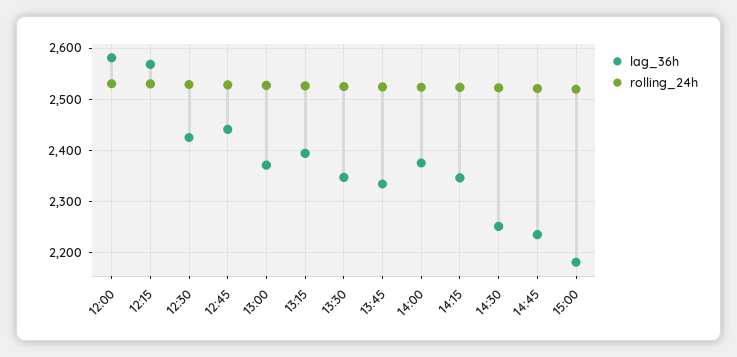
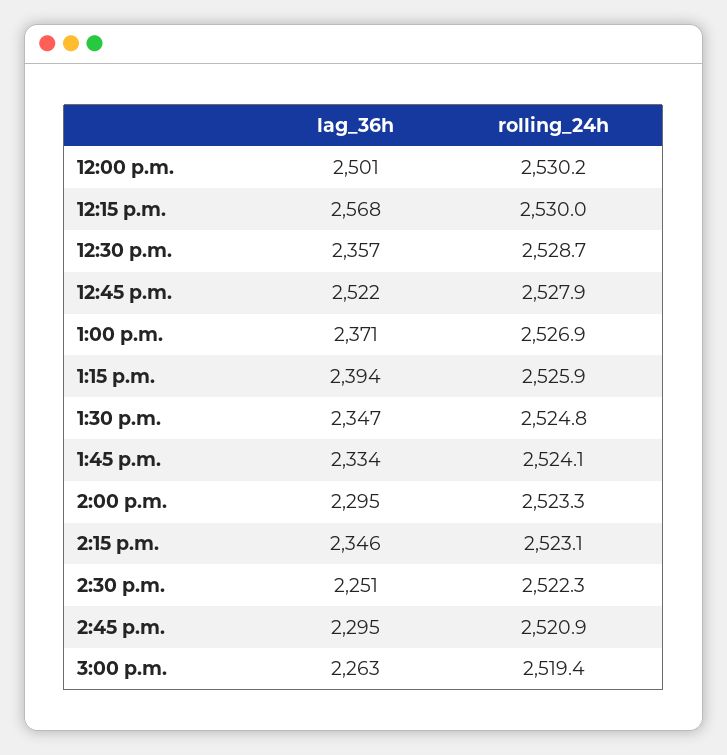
lag_36h, 12:00: 2580 -> 2501
lag_36h, 12:30: 2420 -> 2357
lag_36h, 12:45: 2440 -> 2522
lag_36h, 14:00: 2380 -> 2295
lag_36h, 14:45: 2240 -> 2295
lag_36h, 15:00: 2180 -> 2263

